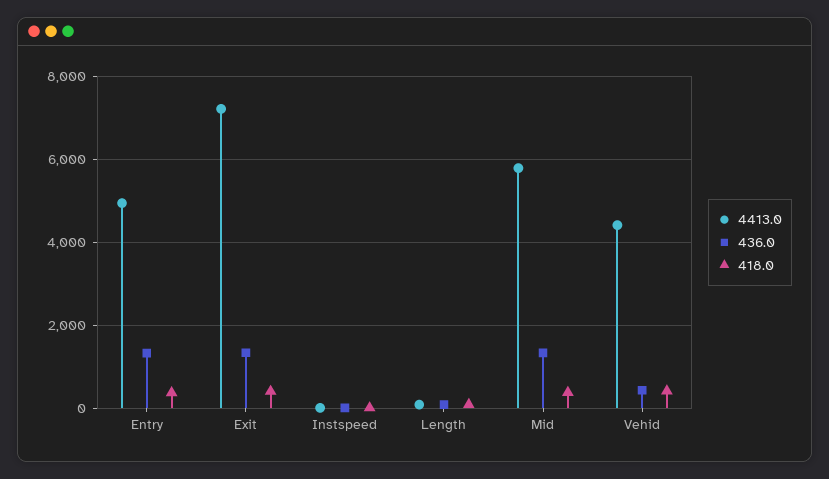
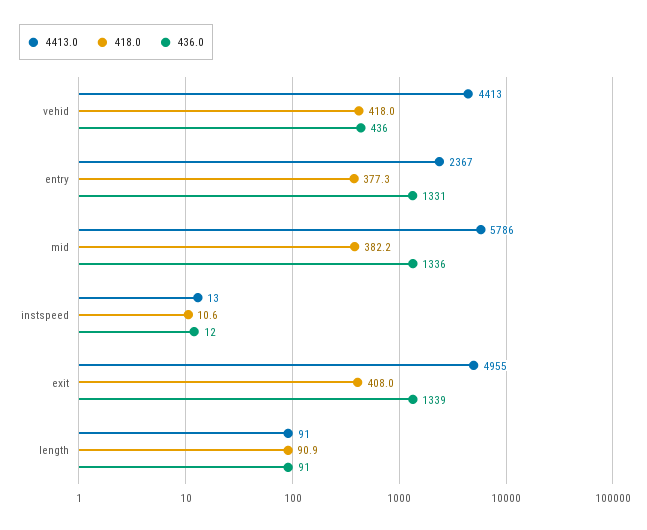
4413.0, Entry: 5000 -> 2367
4413.0, Exit: 7200 -> 4955

